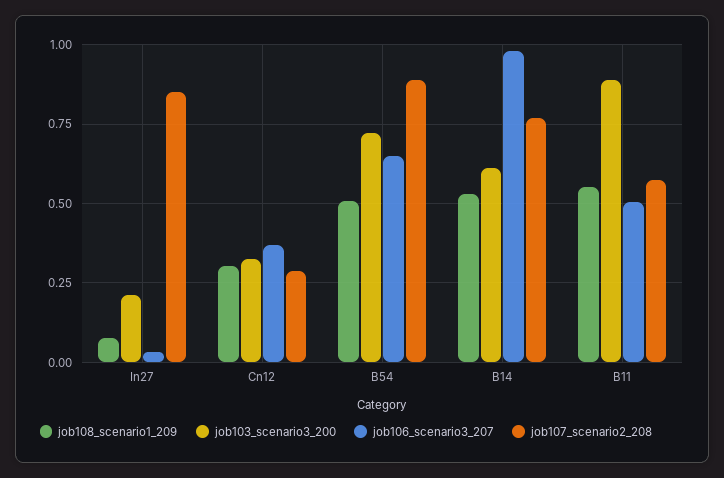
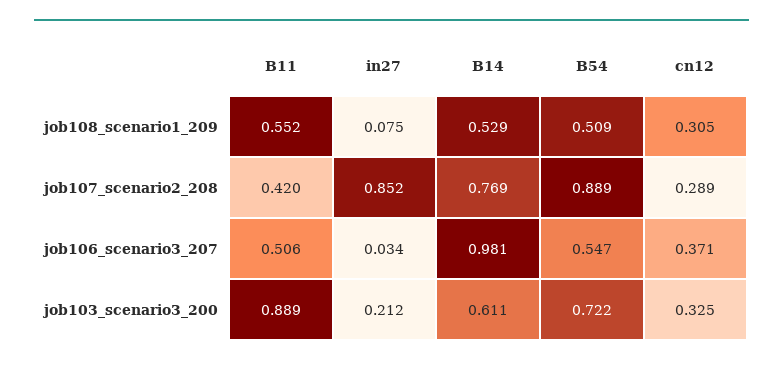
job106_scenario3_207, B54: 0.65 -> 0.547
job107_scenario2_208, B11: 0.575 -> 0.42

